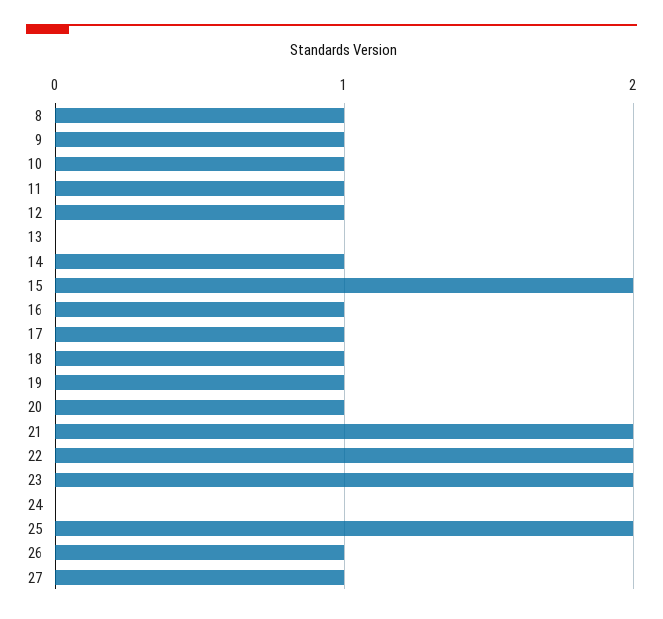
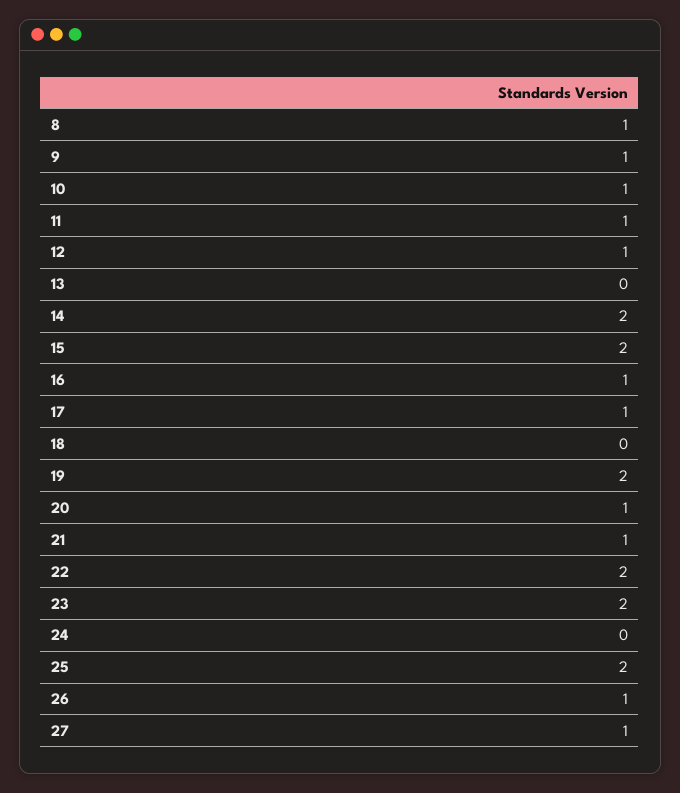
14: 1 -> 2
18: 1 -> 0
19: 1 -> 2
21: 2 -> 1

